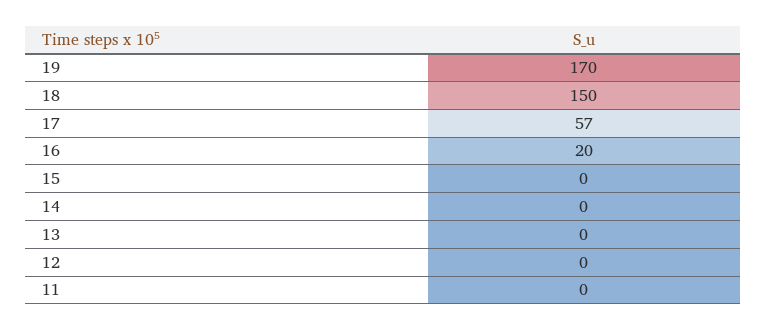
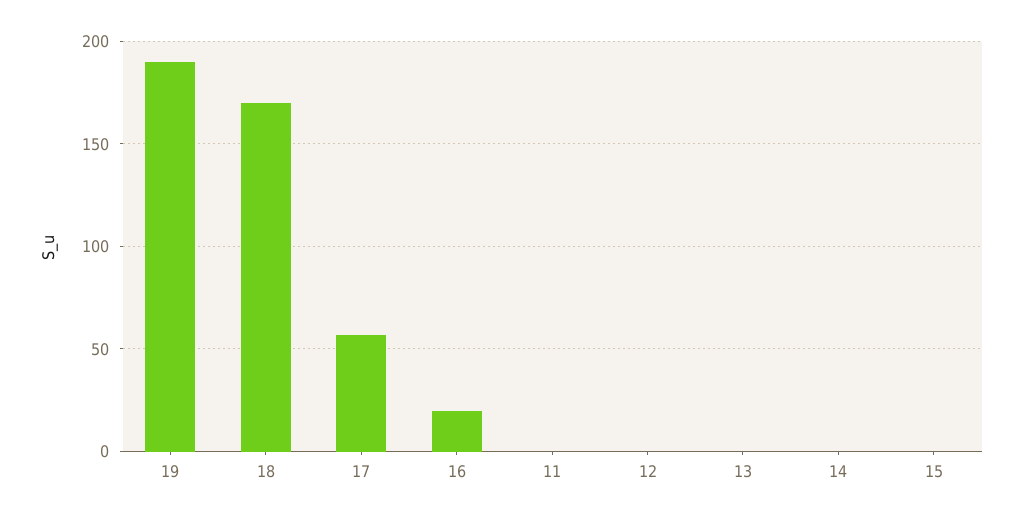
19: 170 -> 190
18: 150 -> 170

